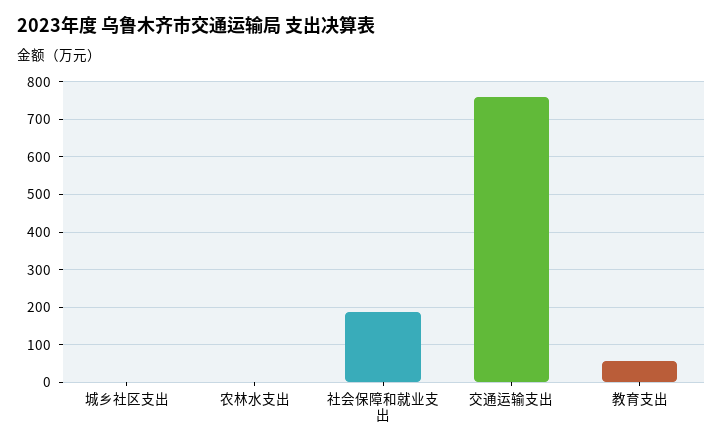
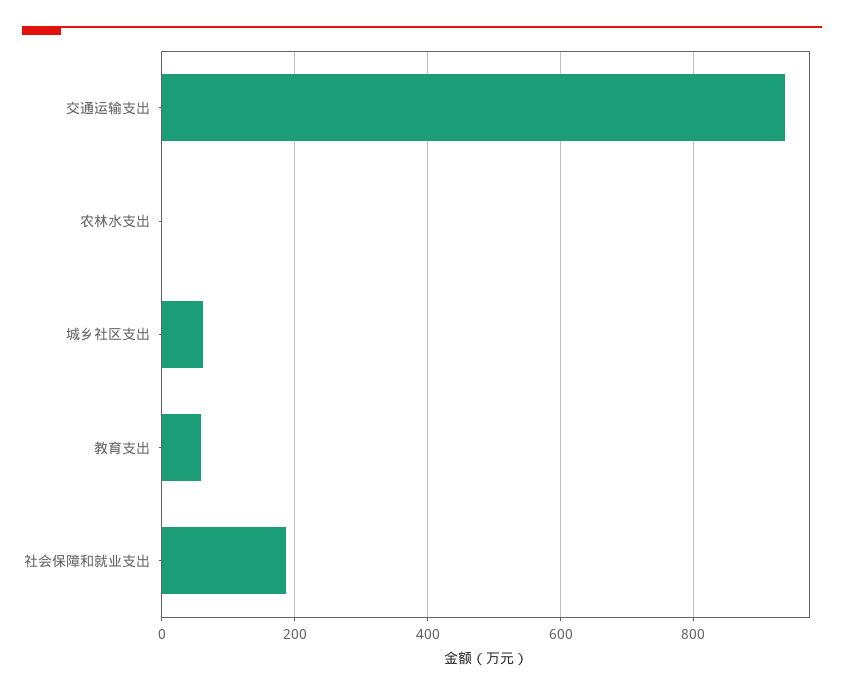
城乡社区支出: 0 -> 60
交通运输支出: 760 -> 940

